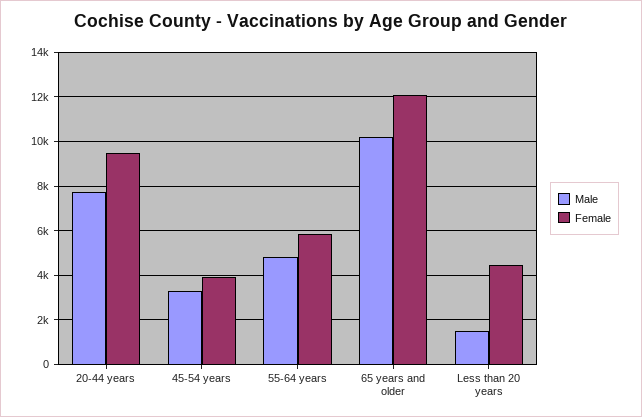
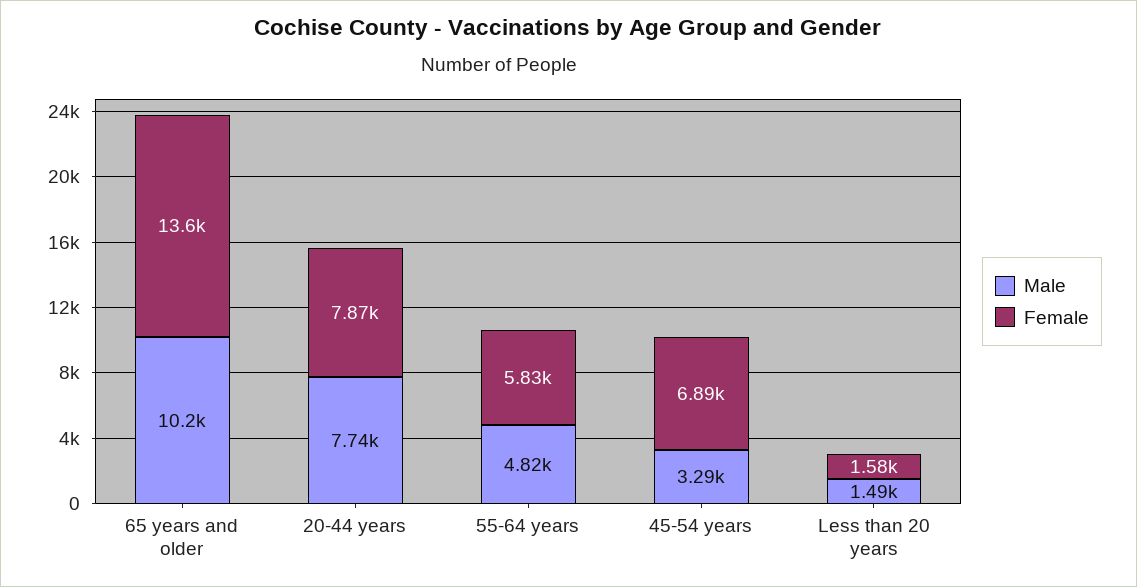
Female, 20-44 years: 9500 -> 7870
Female, 45-54 years: 4000 -> 6890
Female, 65 years and older: 12000 -> 13600
Female, Less than 20 years: 4500 -> 1580

